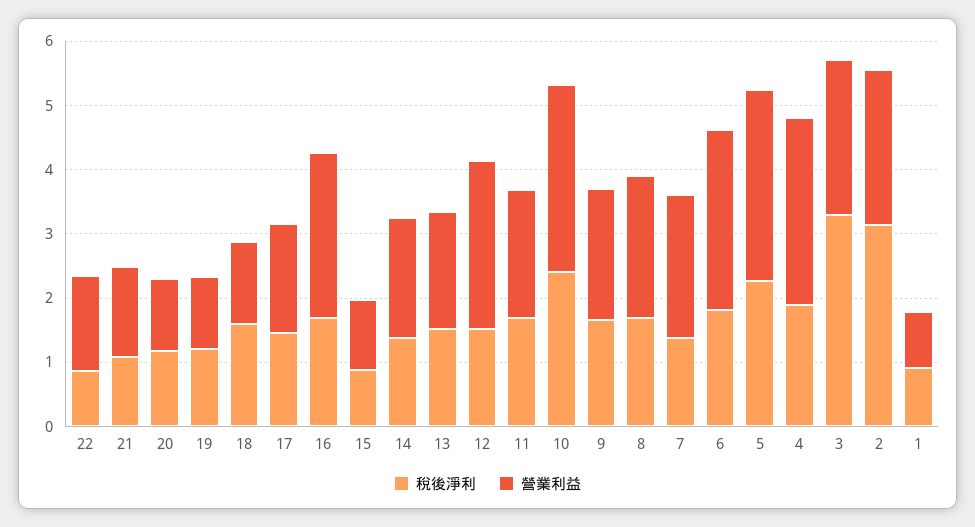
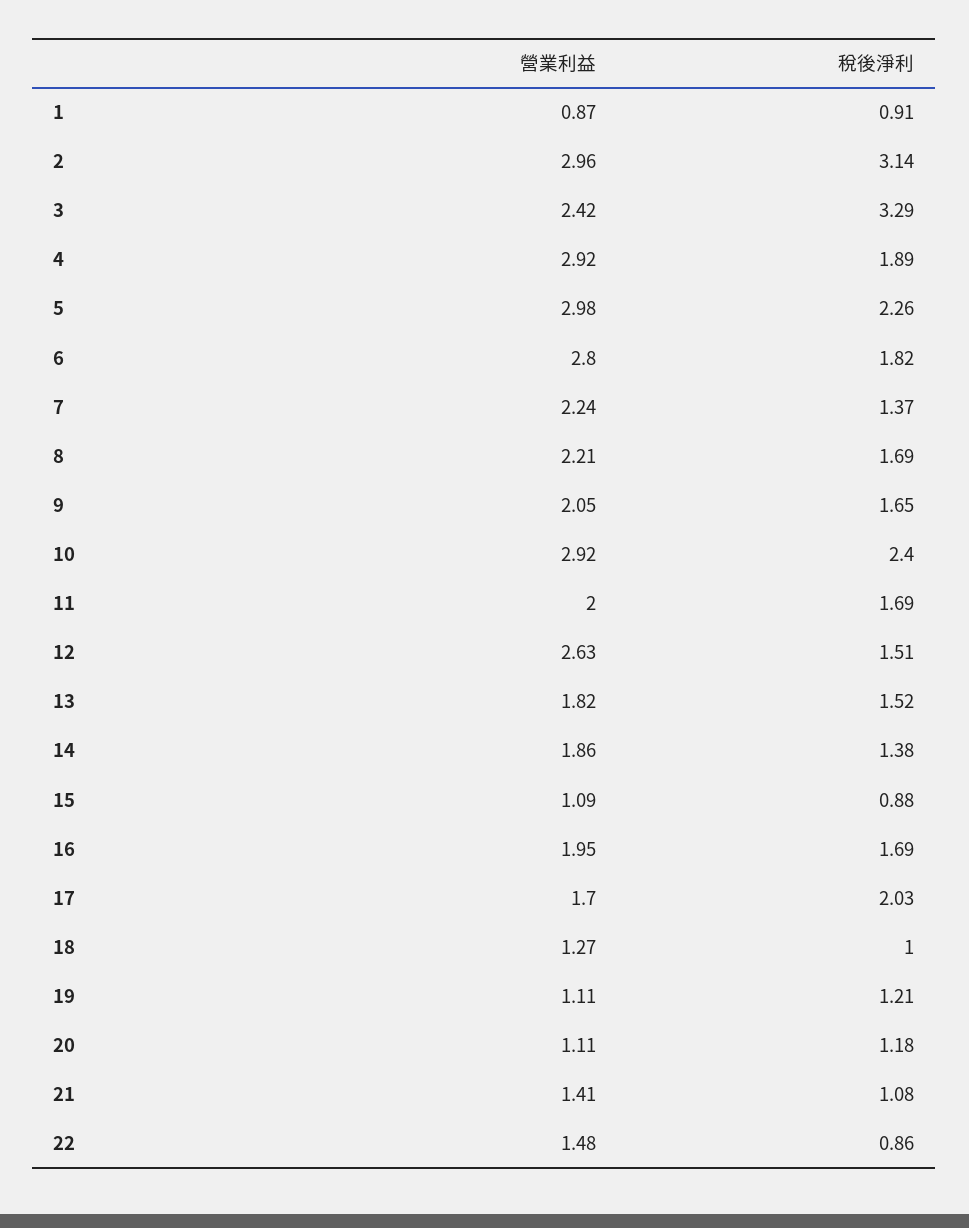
稅後淨利, 18: 1.6 -> 1
稅後淨利, 17: 1.4 -> 2.03
營業利益, 16: 2.6 -> 1.95
營業利益, 2: 2.4 -> 2.96

